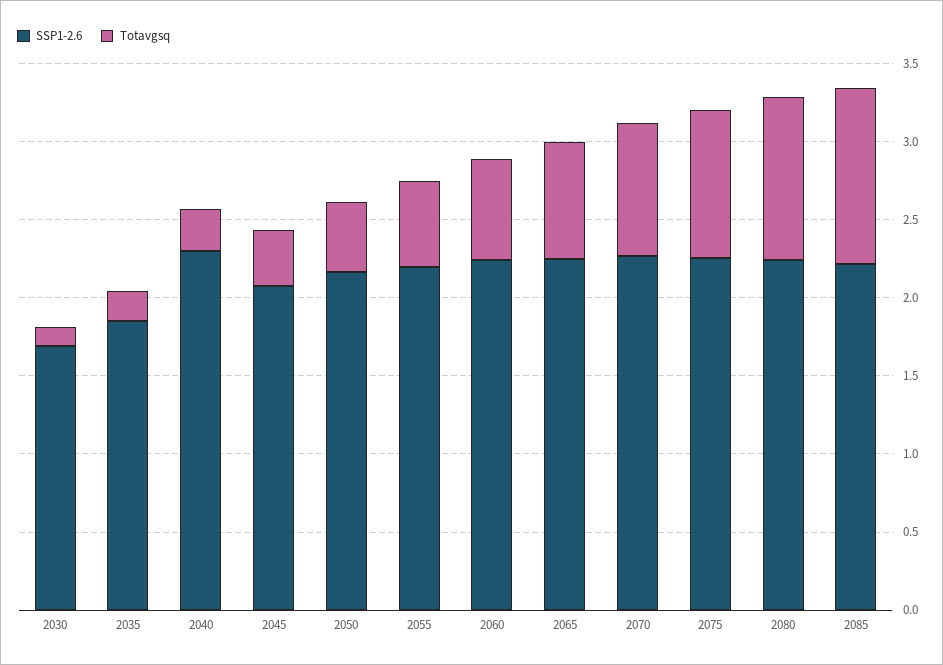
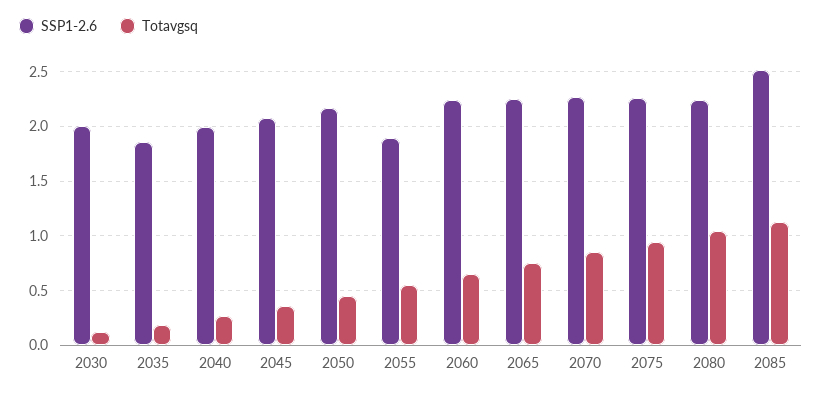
SSP1-2.6, 2030: 1.7 -> 2
SSP1-2.6, 2040: 2.3 -> 2
SSP1-2.6, 2055: 2.2 -> 1.9
SSP1-2.6, 2085: 2.2 -> 2.5

